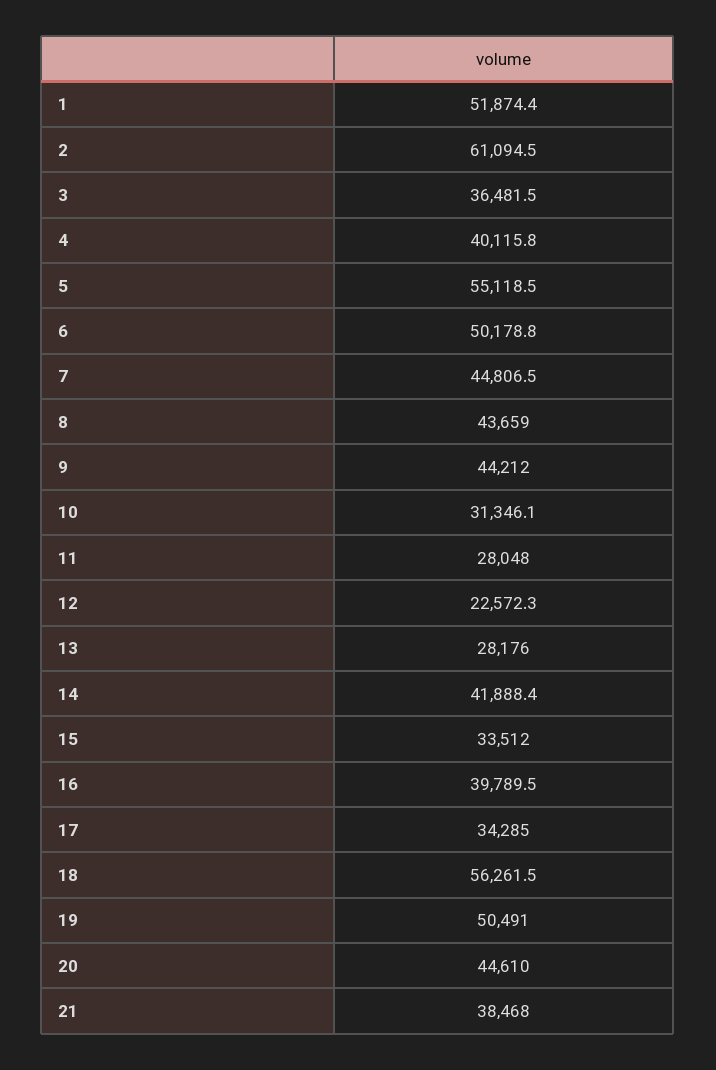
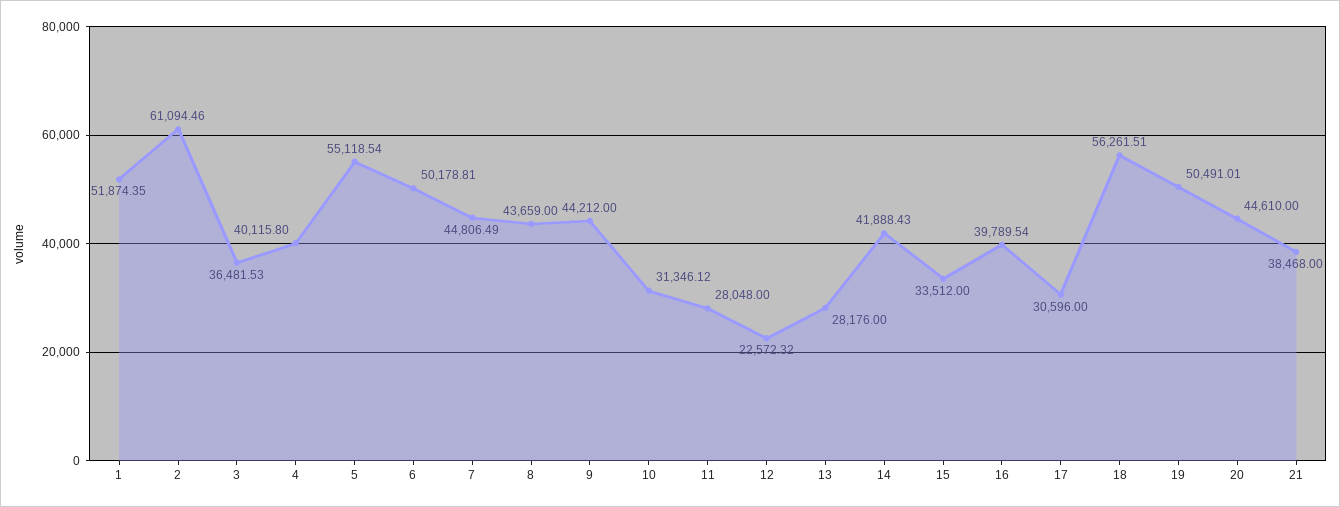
17: 34285 -> 30596

